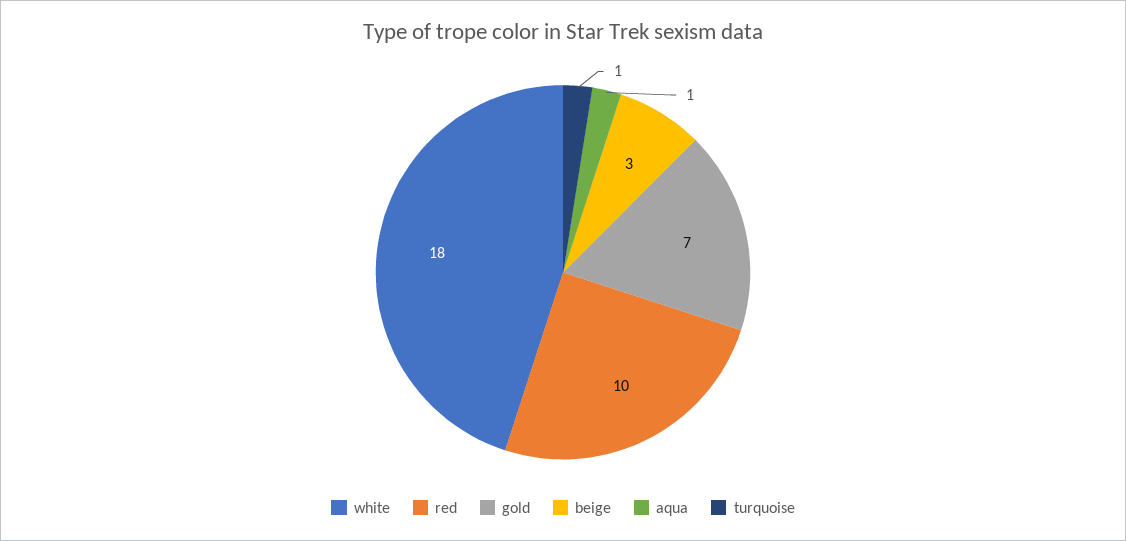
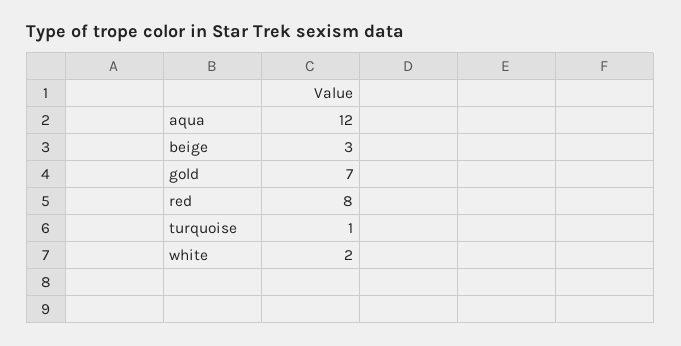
white: 18 -> 2
red: 10 -> 8
aqua: 1 -> 12

